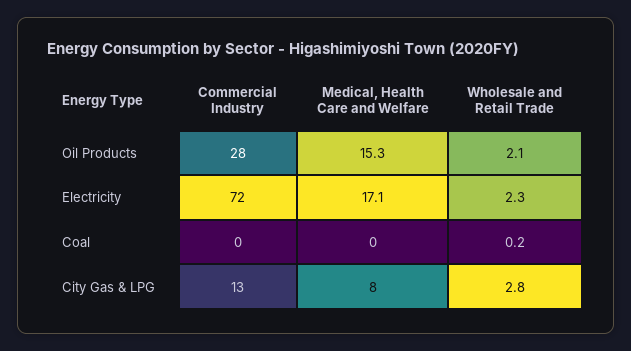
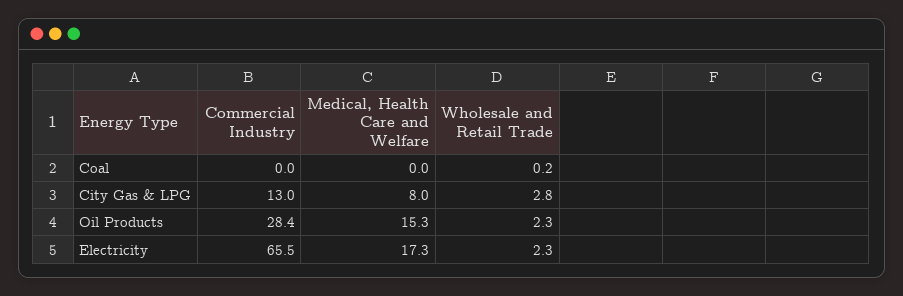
Wholesale and Retail Trade, Oil Products: 2.1 -> 2.3
Commercial Industry, Electricity: 72 -> 65.5
Medical, Health Care and Welfare, Electricity: 17.1 -> 17.3

